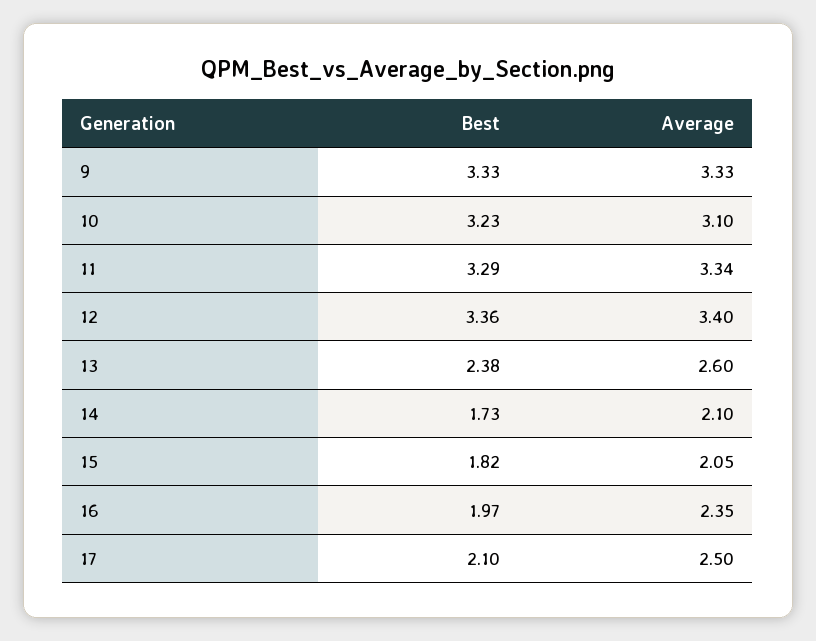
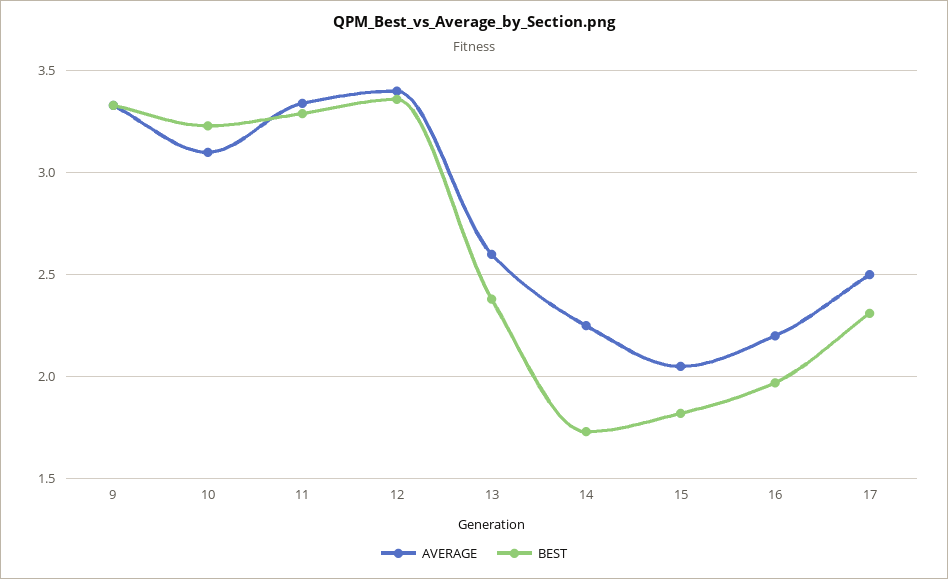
Average, 14: 2.1 -> 2.25
Average, 16: 2.35 -> 2.2
Best, 17: 2.1 -> 2.3

